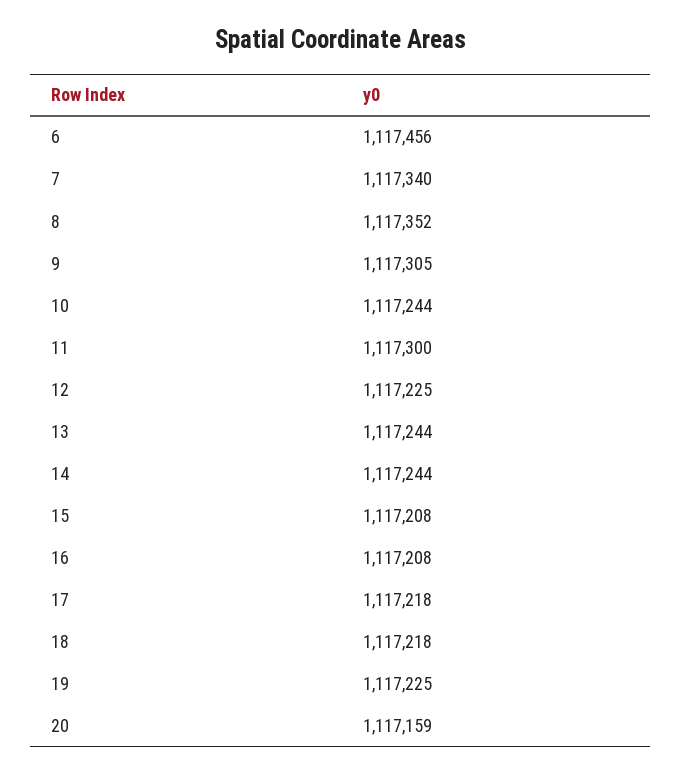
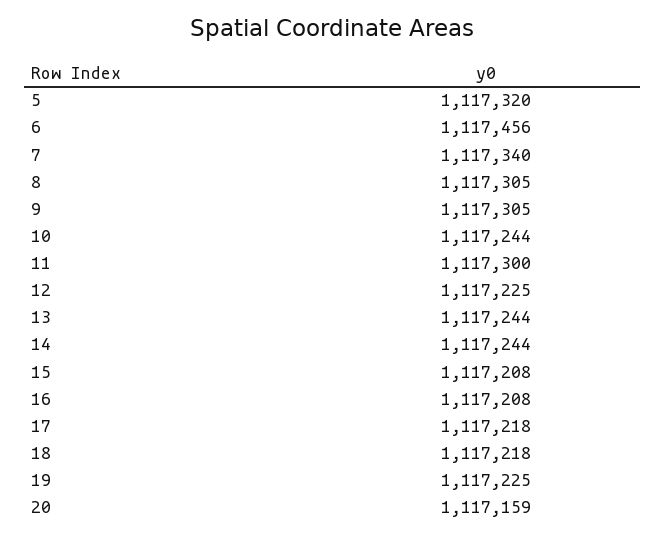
8: 1117352 -> 1117305
5: none -> 1117320

